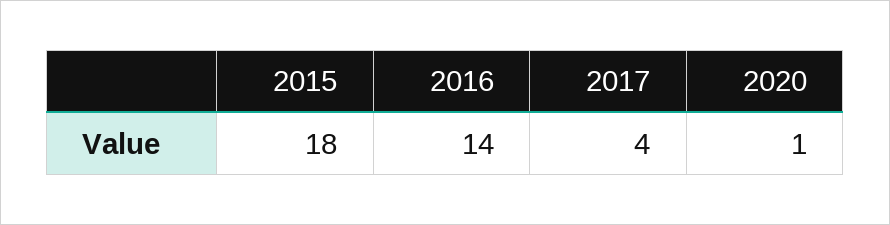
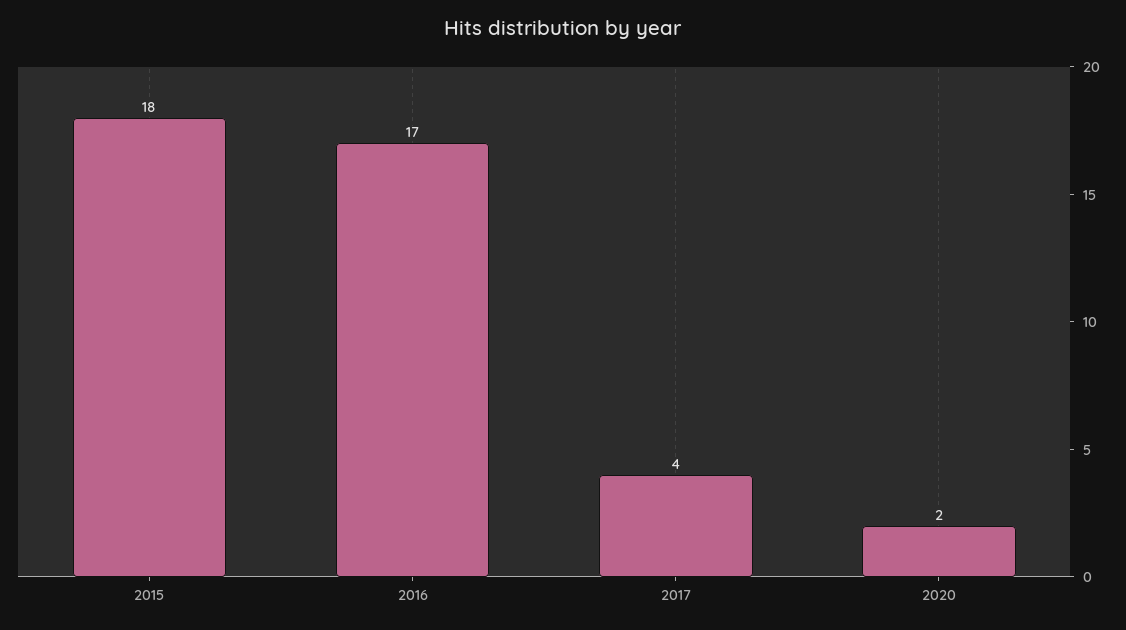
2016: 14 -> 17
2020: 1 -> 2

